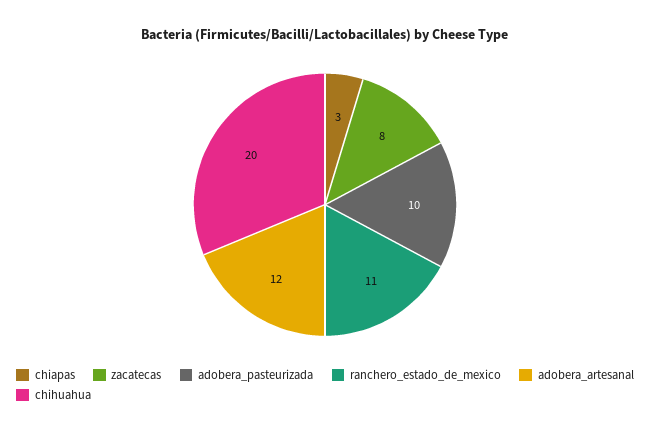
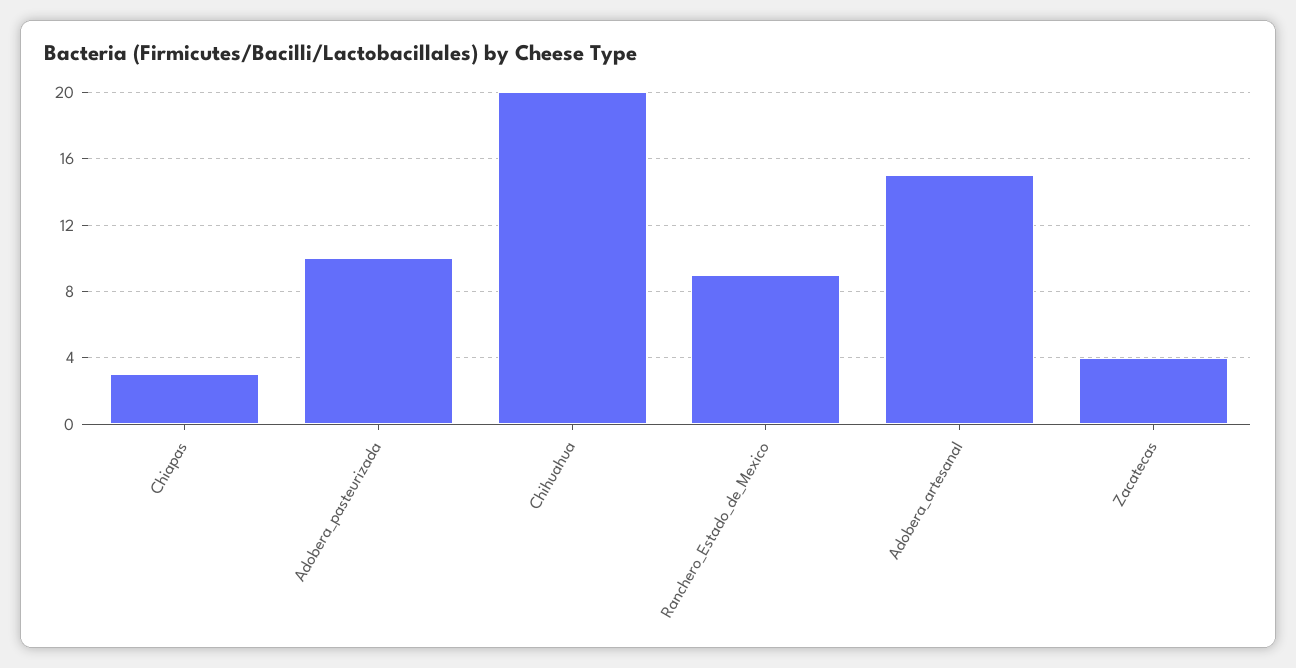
zacatecas: 8 -> 4
ranchero_estado_de_mexico: 11 -> 9
adobera_artesanal: 12 -> 15

